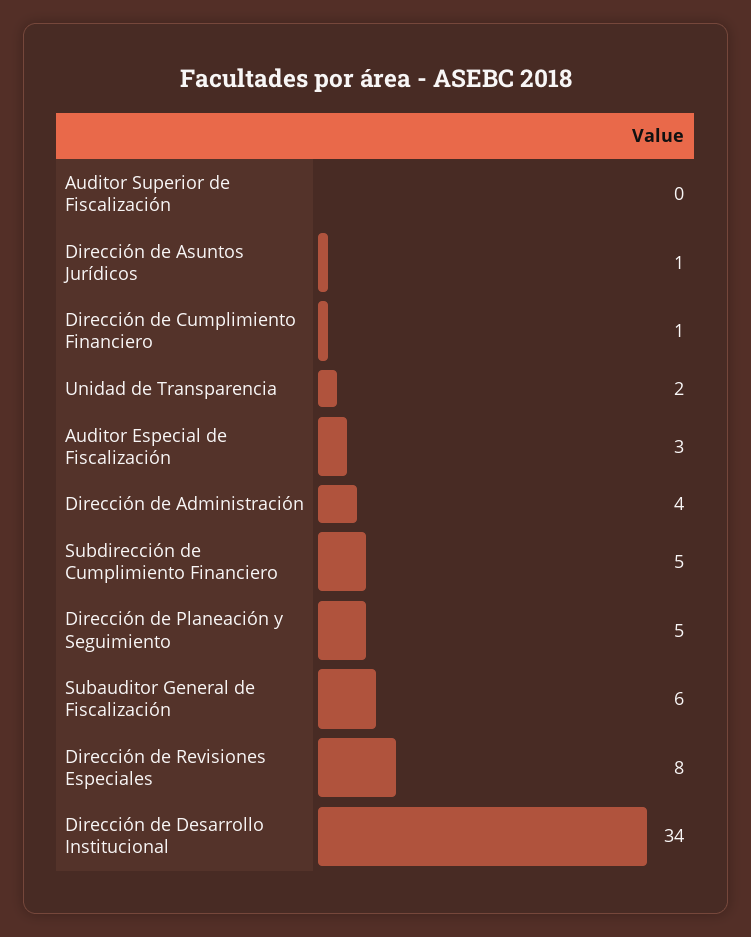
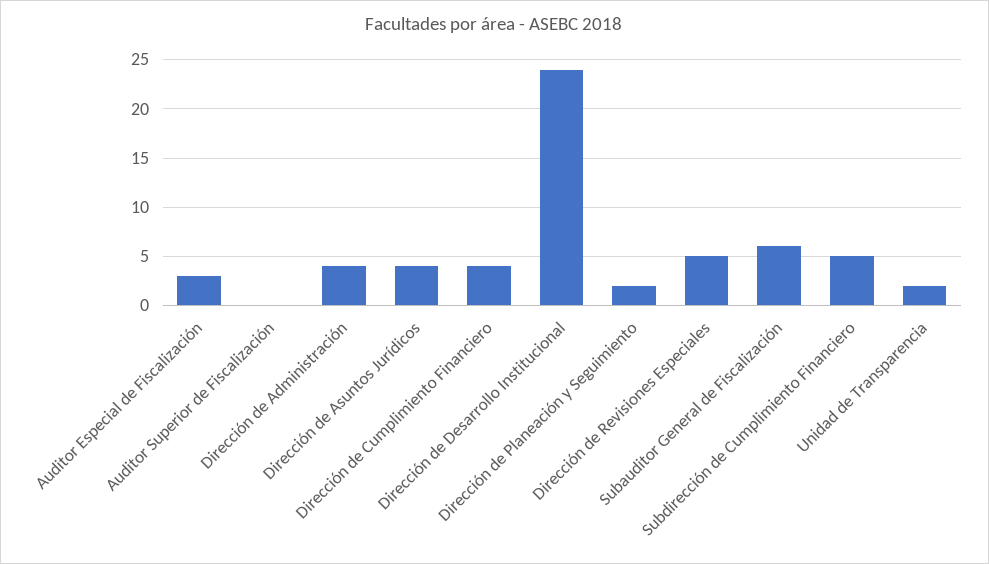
Dirección de Asuntos Jurídicos: 1 -> 4
Dirección de Cumplimiento Financiero: 1 -> 4
Dirección de Planeación y Seguimiento: 5 -> 2
Dirección de Revisiones Especiales: 8 -> 5
Dirección de Desarrollo Institucional: 34 -> 24

